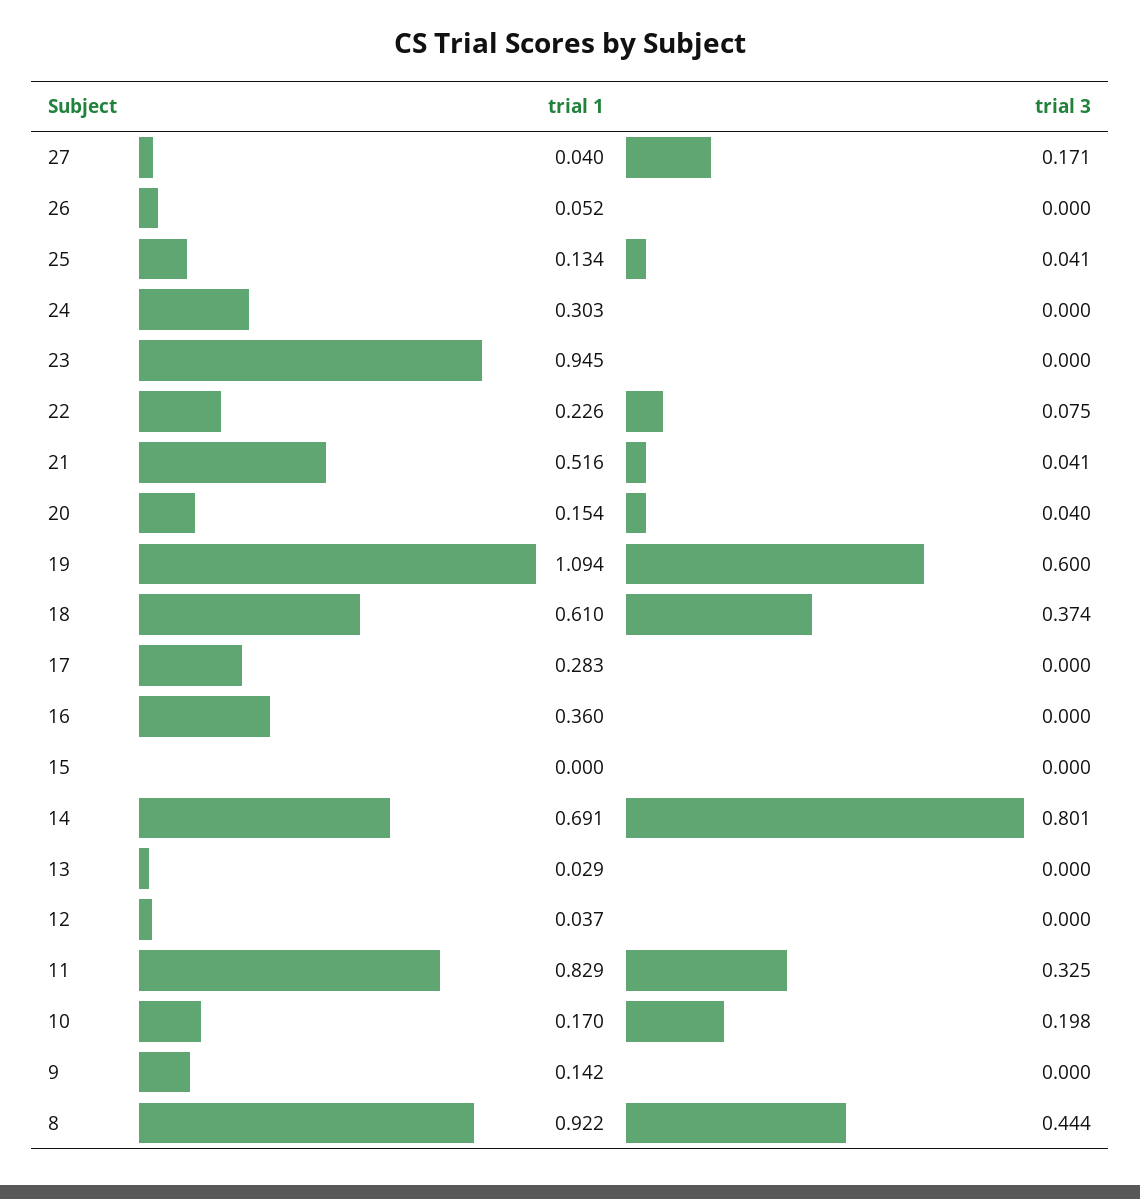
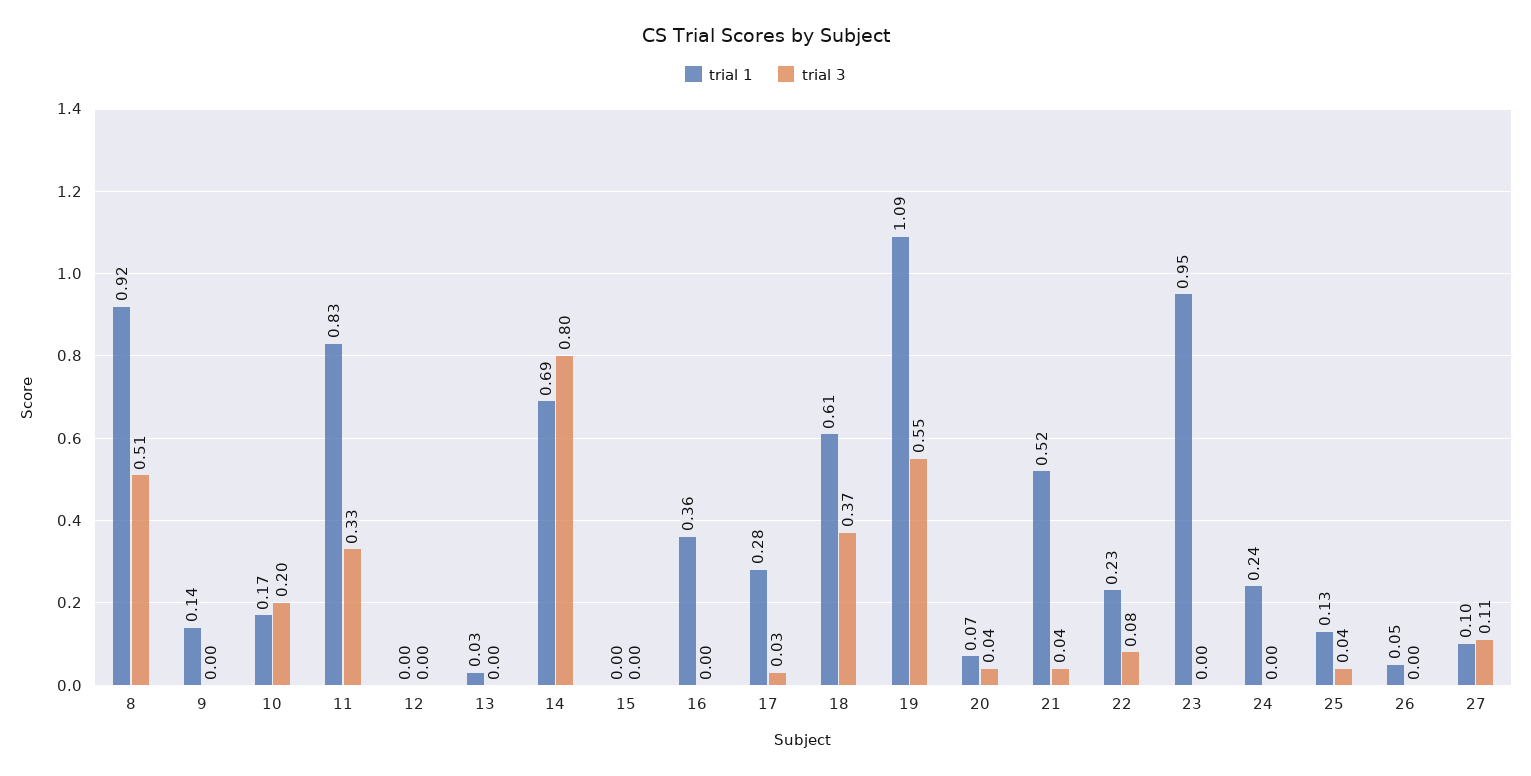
trial 1, 27: 0.04 -> 0.1
trial 3, 27: 0.171 -> 0.11
trial 1, 24: 0.303 -> 0.24
trial 1, 20: 0.154 -> 0.07
trial 3, 19: 0.6 -> 0.55
trial 3, 17: 0 -> 0.03
trial 1, 12: 0.037 -> 0
trial 3, 8: 0.444 -> 0.51

